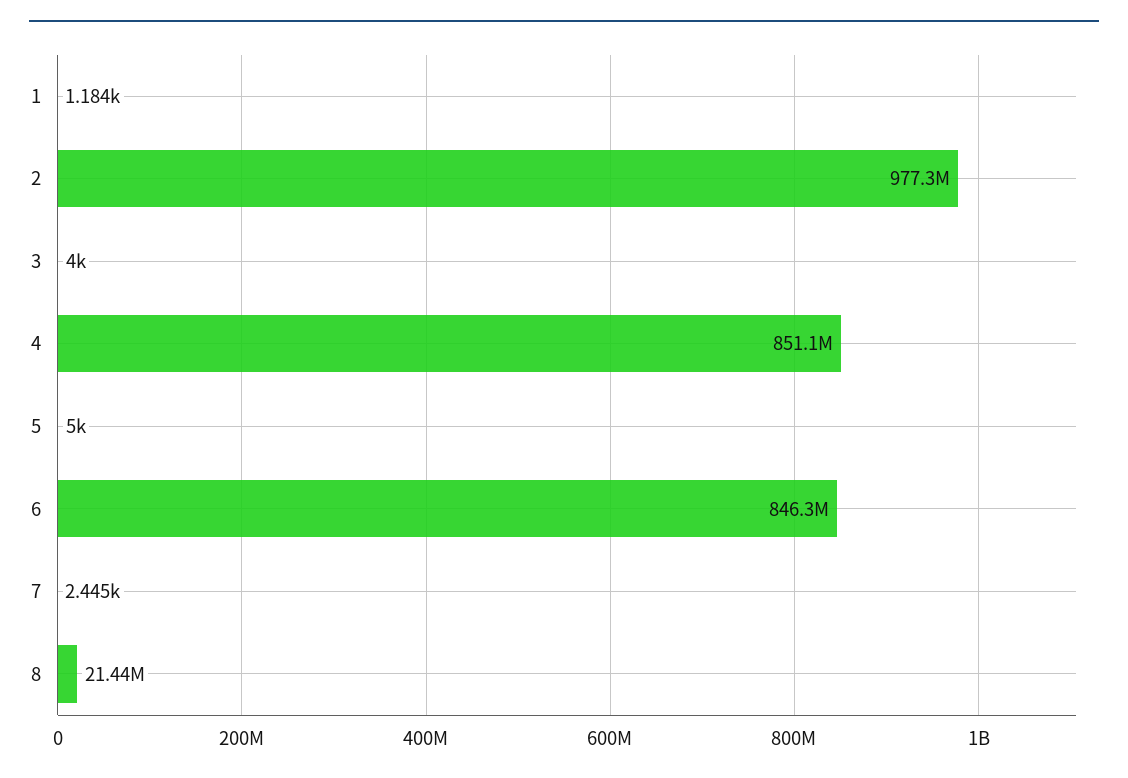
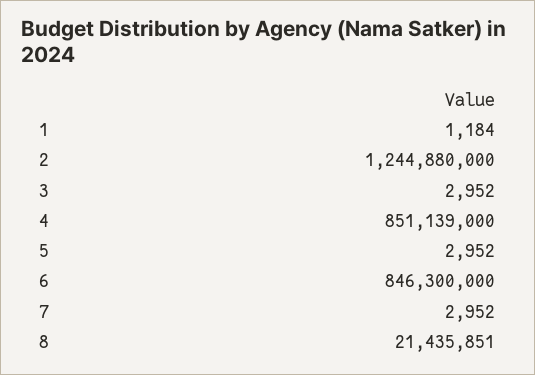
2: 977300000 -> 1244880000
3: 4000 -> 2952
5: 5000 -> 2952
7: 2445 -> 2952

